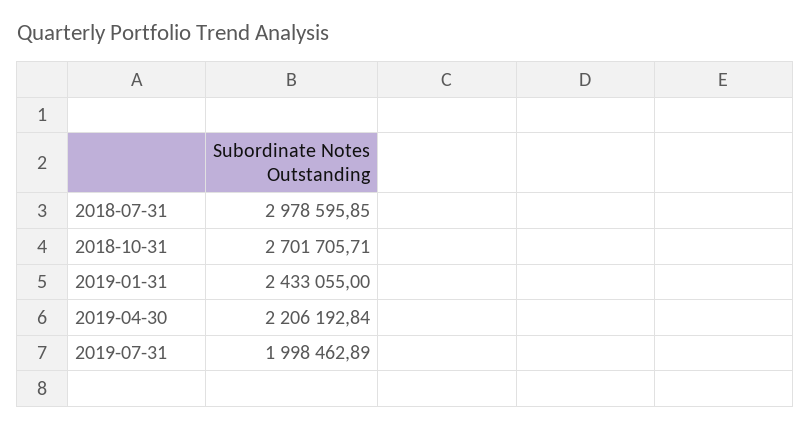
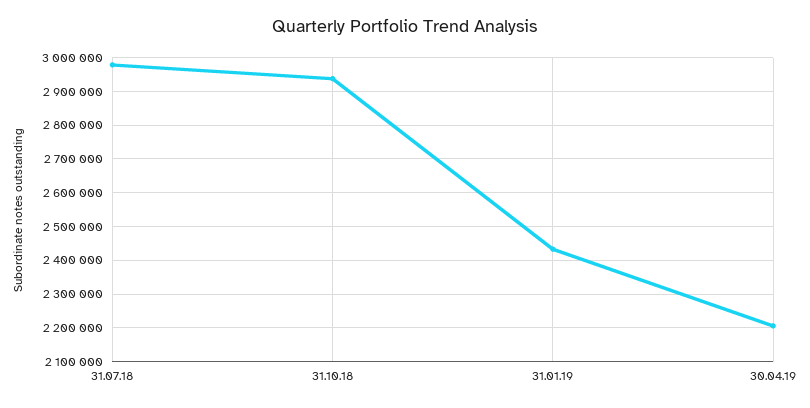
2018-10-31: 2701705.71 -> 2940000
2019-07-31: 1998462.89 -> none

